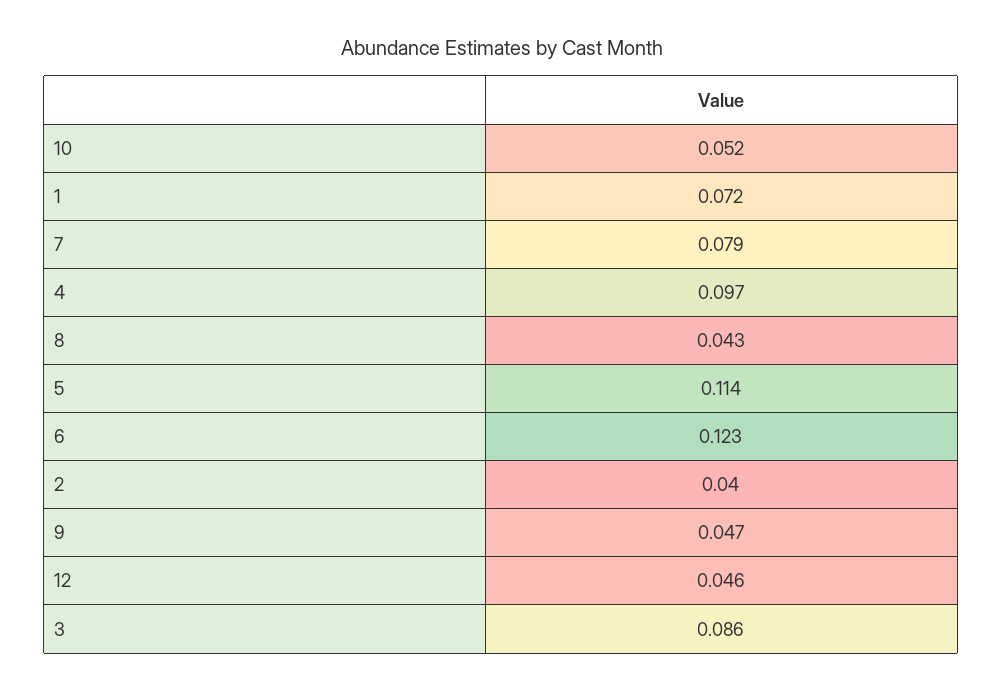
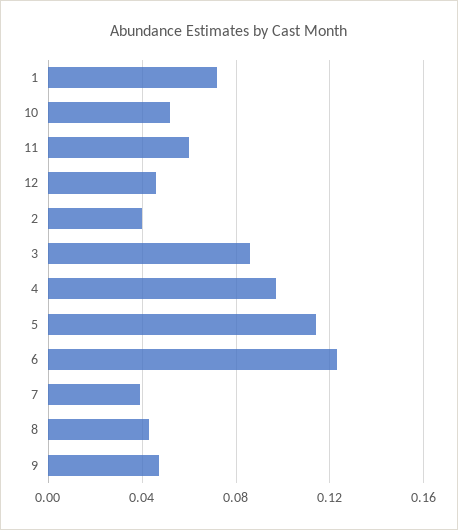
7: 0.079 -> 0.04
11: none -> 0.06

